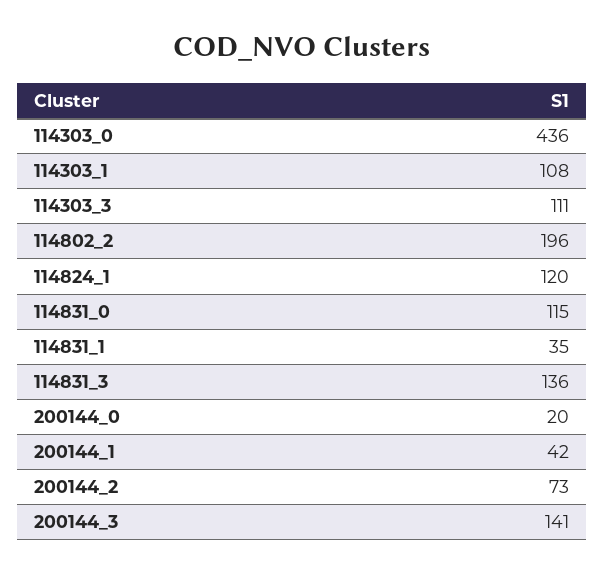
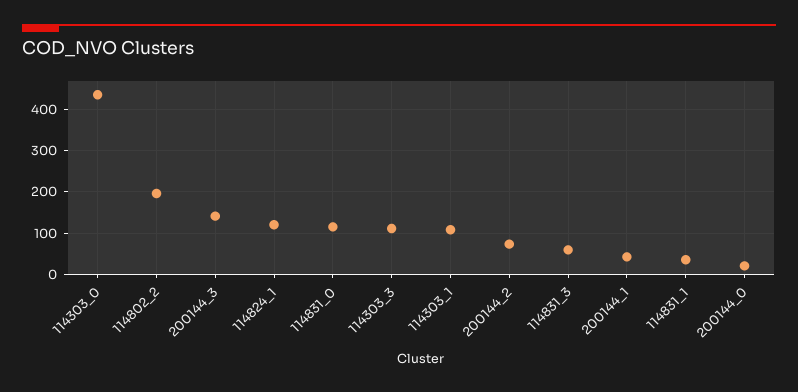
114831_3: 136 -> 60

